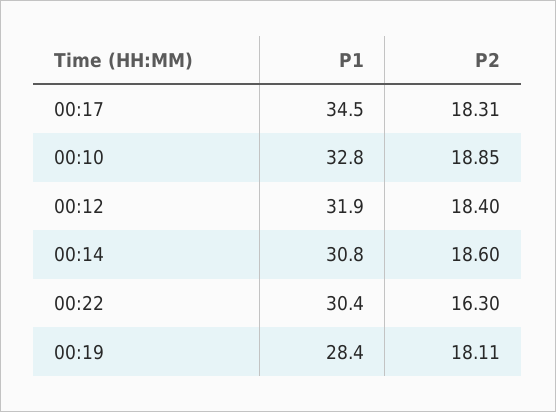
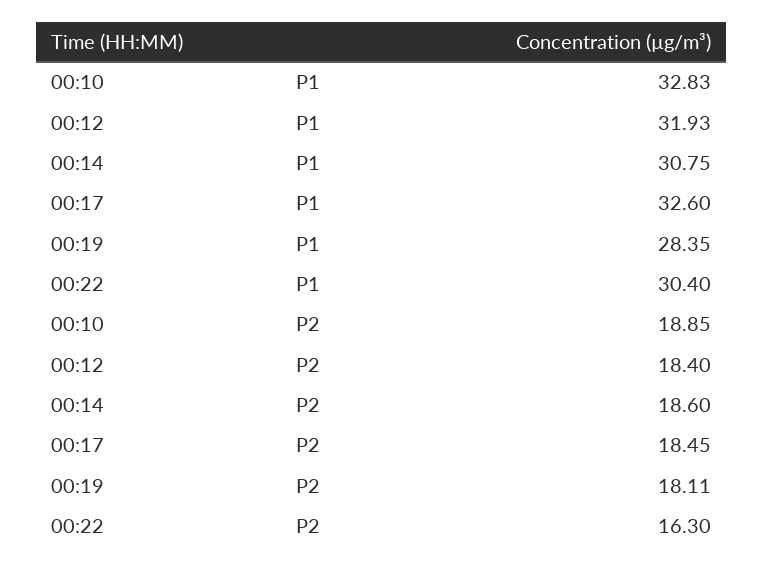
P1, 00:17: 34.5 -> 32.6
P2, 00:17: 18.31 -> 18.45

